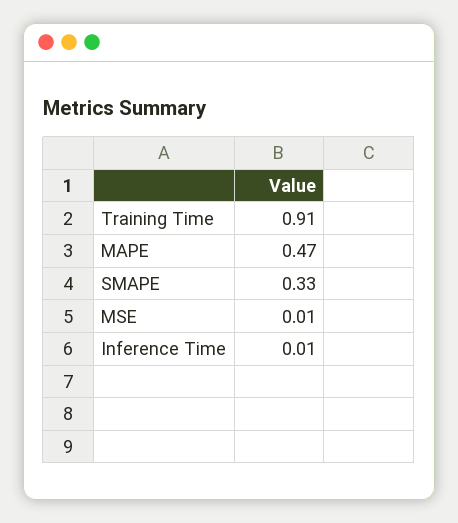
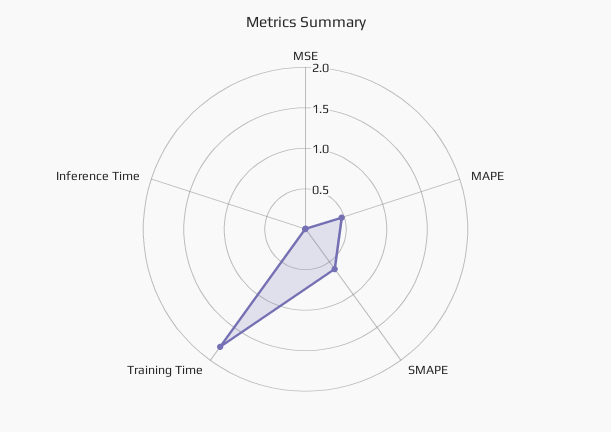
Training Time: 0.91 -> 1.8
SMAPE: 0.33 -> 0.6

